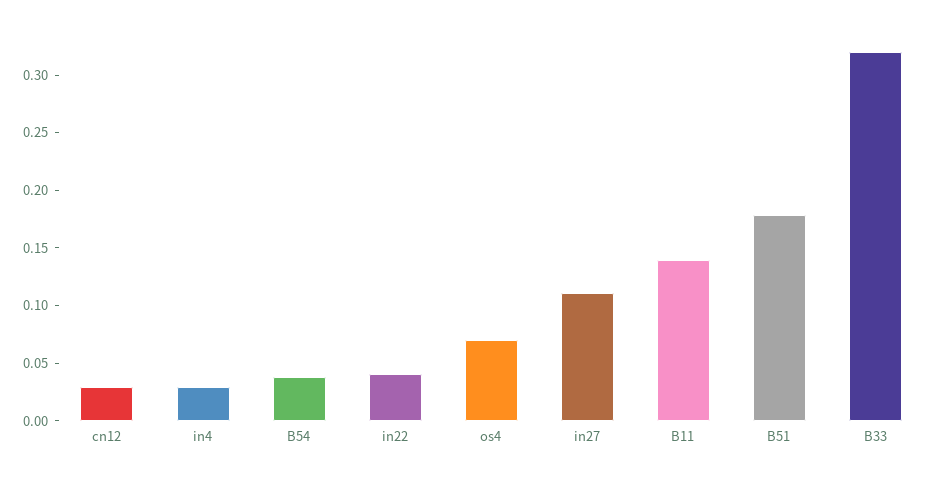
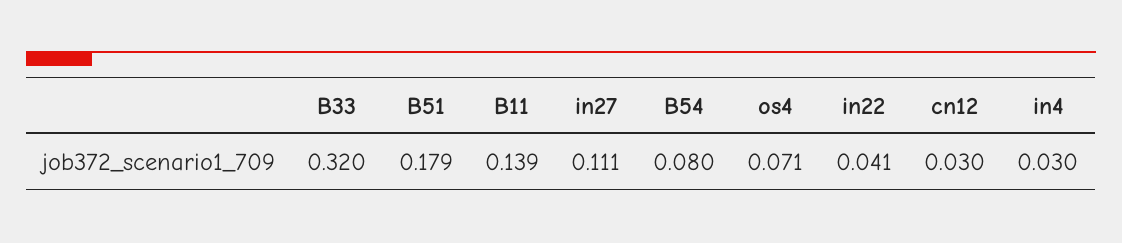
B54: 0.04 -> 0.08

